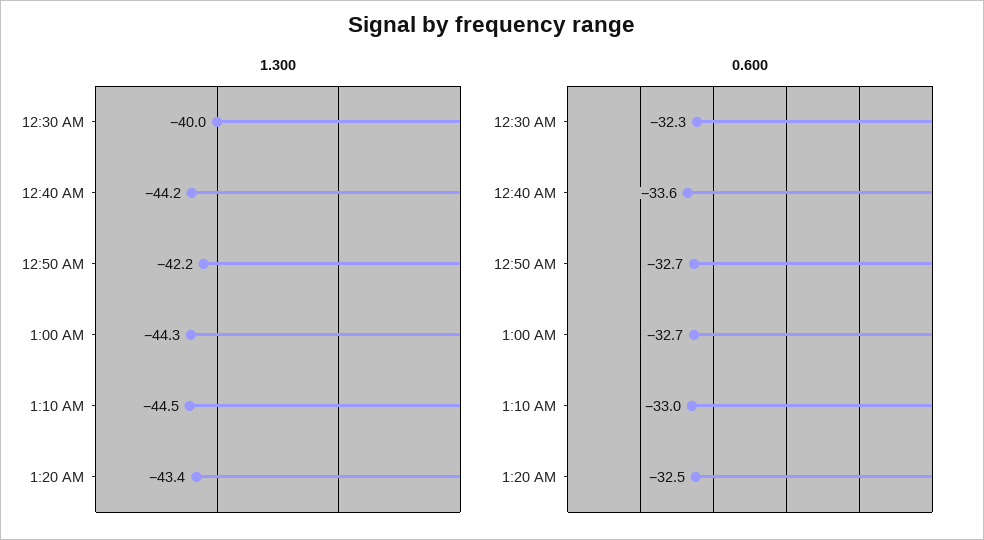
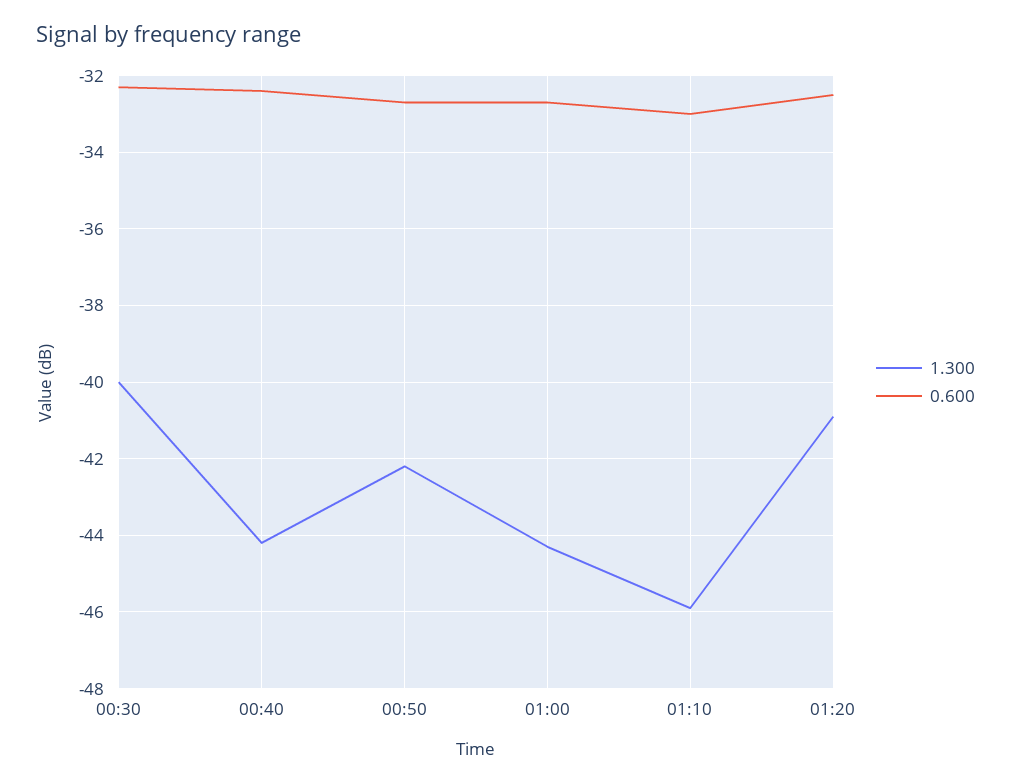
1.300, 1:10 AM: -44.5 -> -46
1.300, 1:20 AM: -43.4 -> -41
0.600, 12:40 AM: -33.6 -> -32.5

